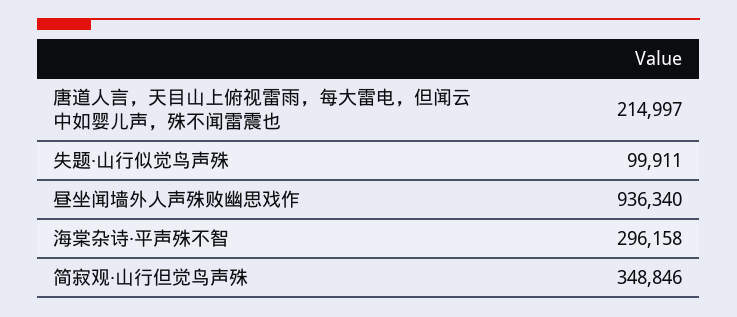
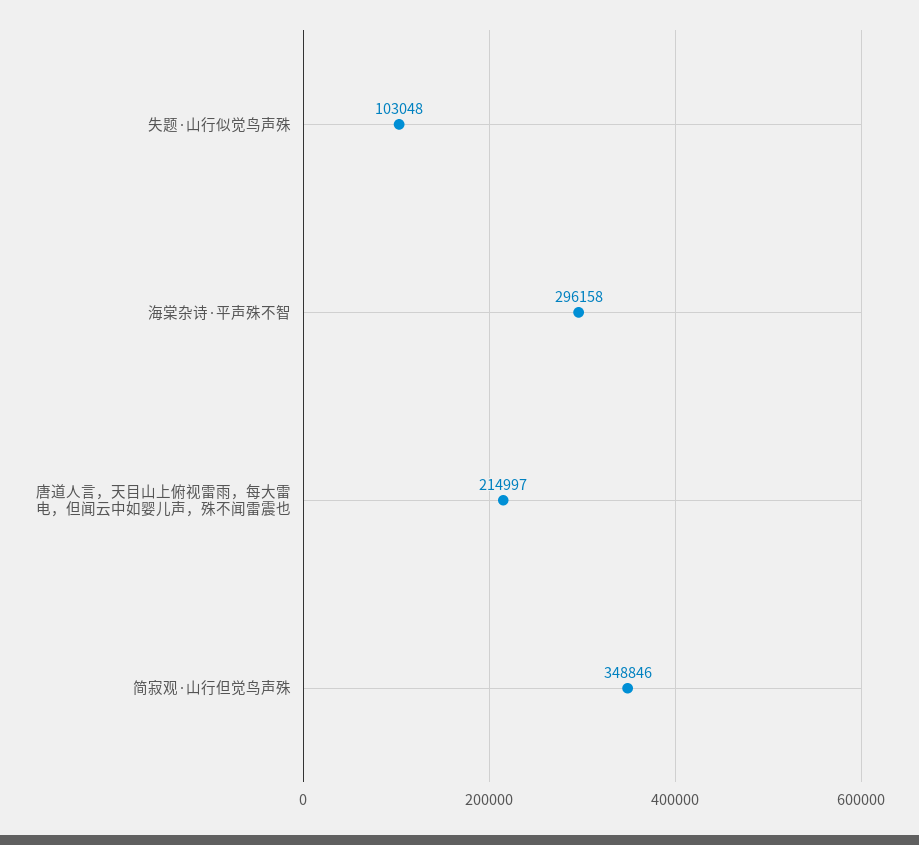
失题·山行似觉鸟声殊: 99911 -> 103048
昼坐闻墙外人声殊败幽思戏作: 936340 -> none

